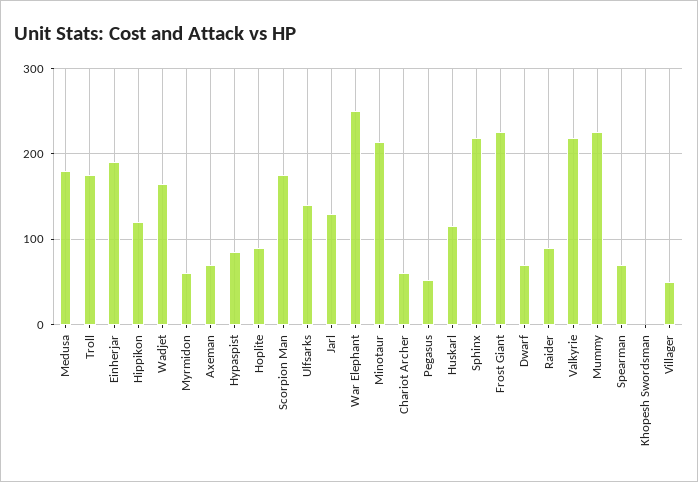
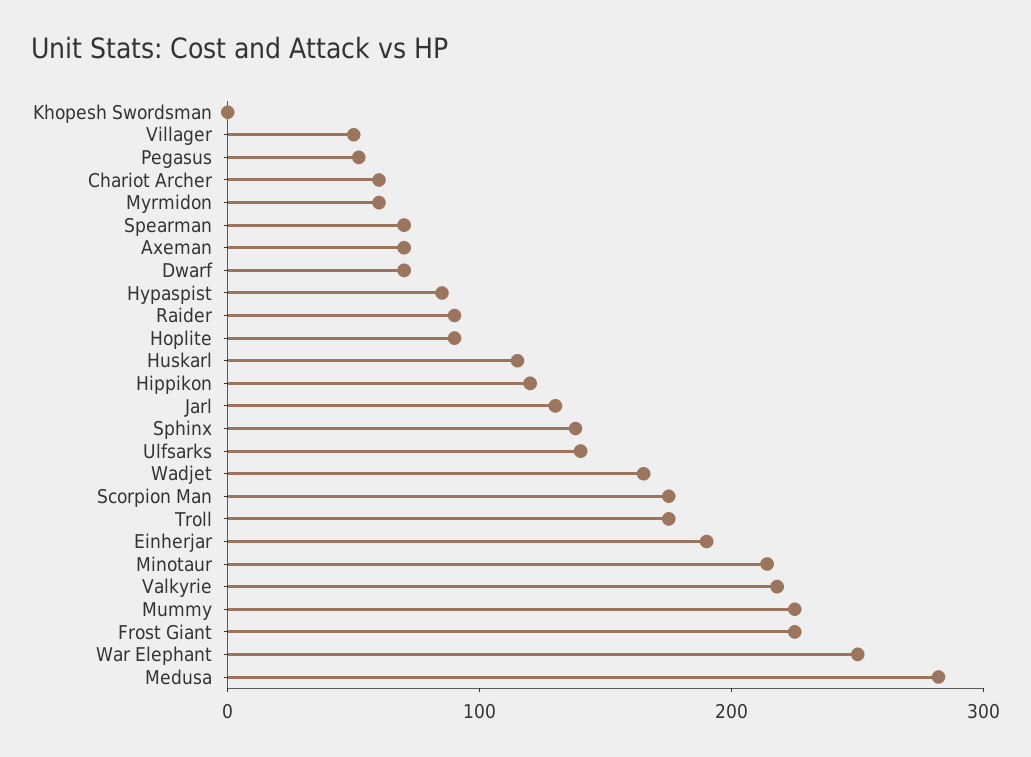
Medusa: 180 -> 280
Sphinx: 220 -> 140

